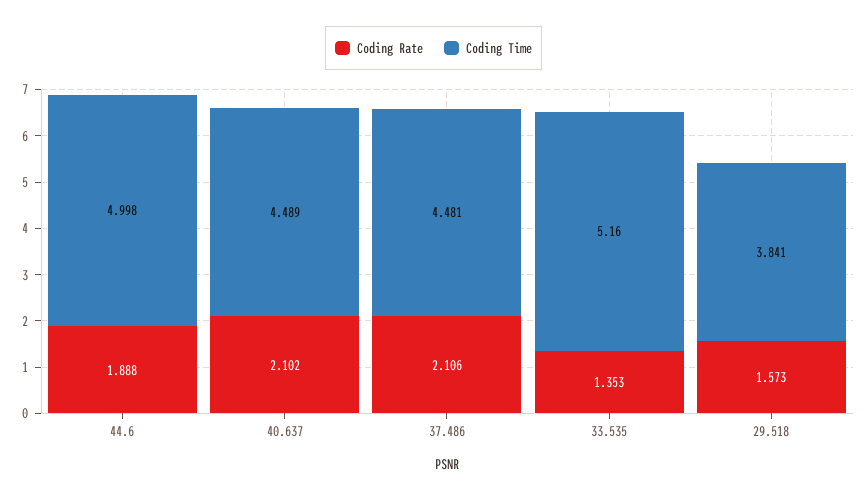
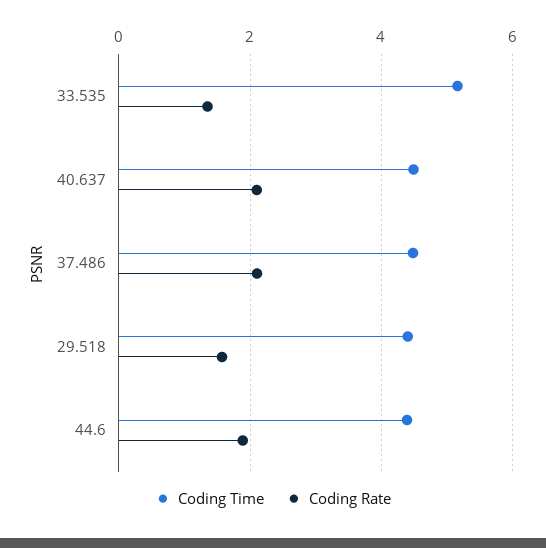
Coding Time, 44.6: 4.998 -> 4.4
Coding Time, 29.518: 3.841 -> 4.4

